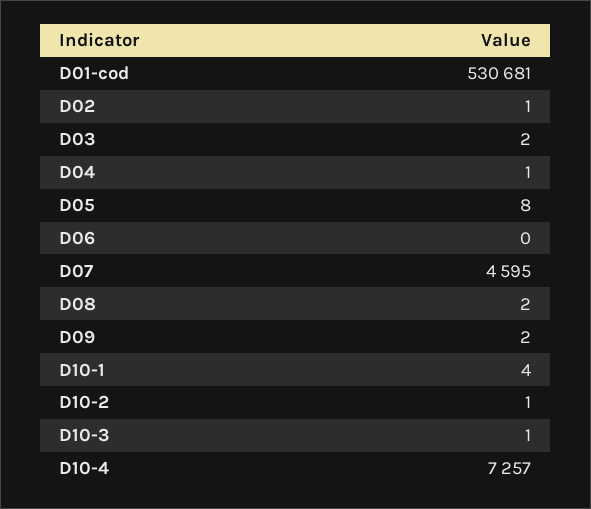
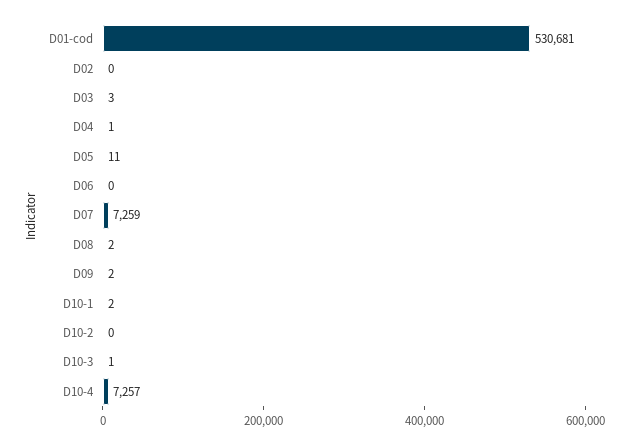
D02: 1 -> 0
D03: 2 -> 3
D05: 8 -> 11
D07: 4595 -> 7259
D10-1: 4 -> 2
D10-2: 1 -> 0

